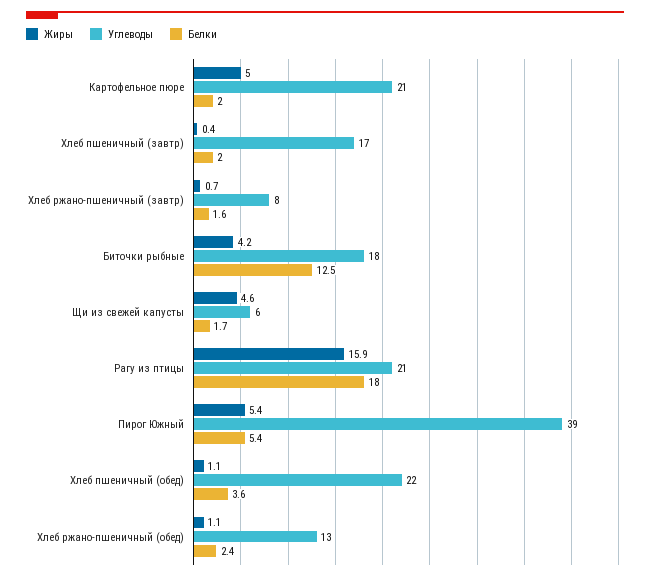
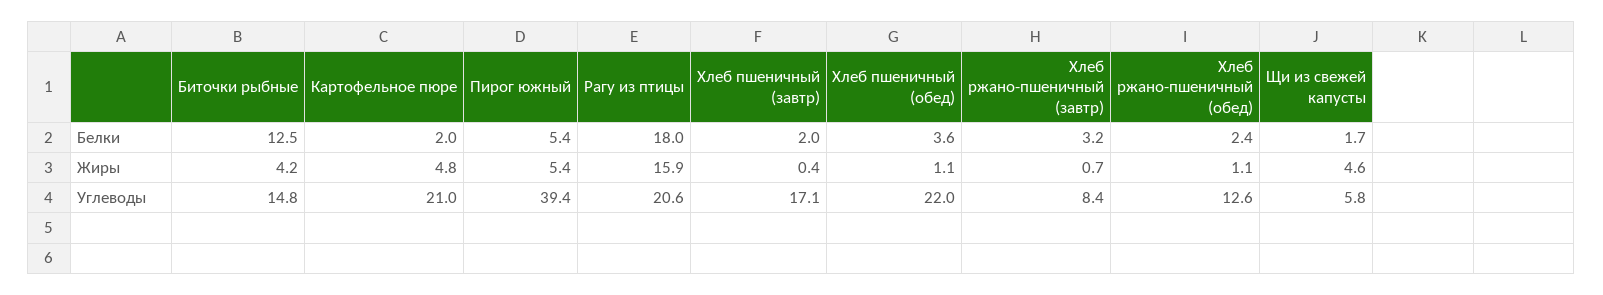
Жиры, Картофельное пюре: 5 -> 4.8
Белки, Хлеб ржано-пшеничный (завтр): 1.6 -> 3.2
Углеводы, Биточки рыбные: 18 -> 14.8

